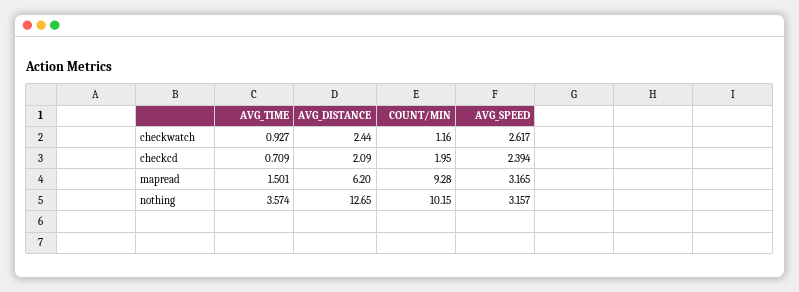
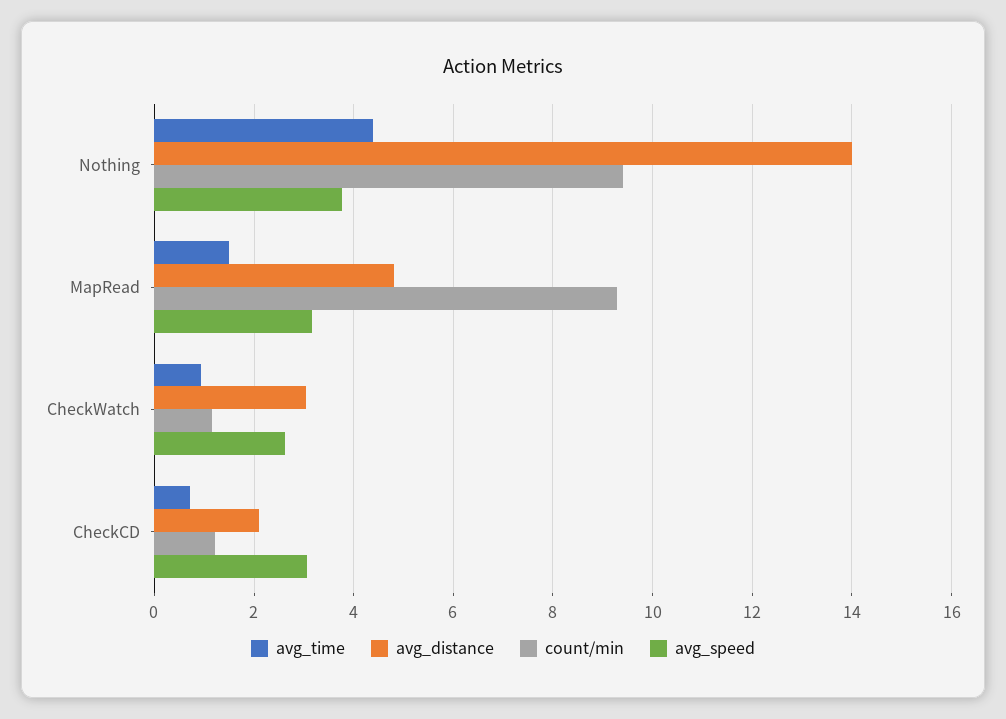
AVG_DISTANCE, checkwatch: 2.44 -> 3
COUNT/MIN, checkcd: 1.95 -> 1.2
AVG_SPEED, checkcd: 2.394 -> 3
AVG_DISTANCE, mapread: 6.2 -> 4.8
AVG_TIME, nothing: 3.574 -> 4.4
AVG_DISTANCE, nothing: 12.65 -> 14
COUNT/MIN, nothing: 10.15 -> 9.4
AVG_SPEED, nothing: 3.157 -> 3.8

